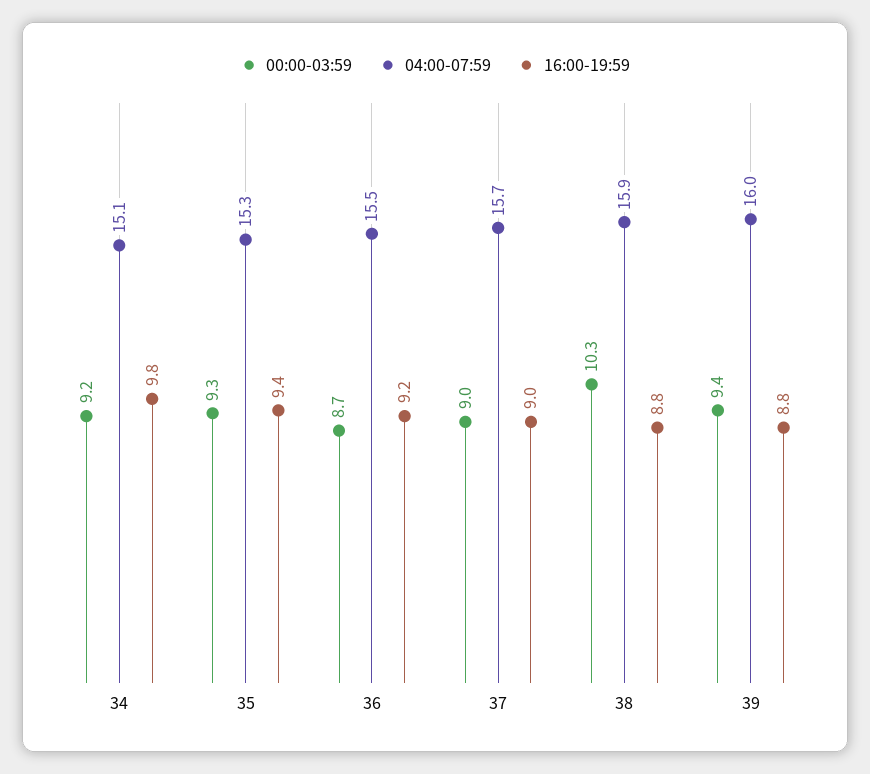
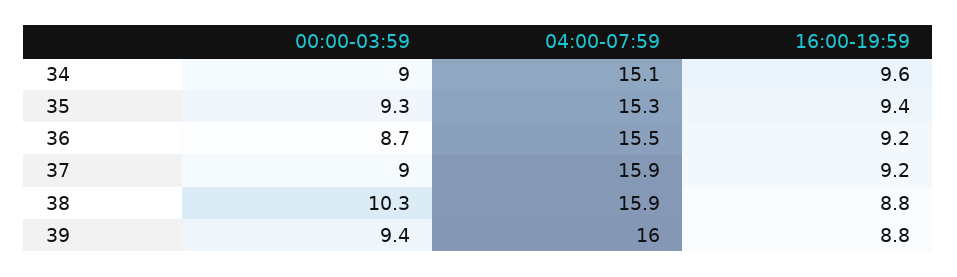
00:00-03:59, 34: 9.2 -> 9
16:00-19:59, 34: 9.8 -> 9.6
04:00-07:59, 37: 15.7 -> 15.9
16:00-19:59, 37: 9 -> 9.2

